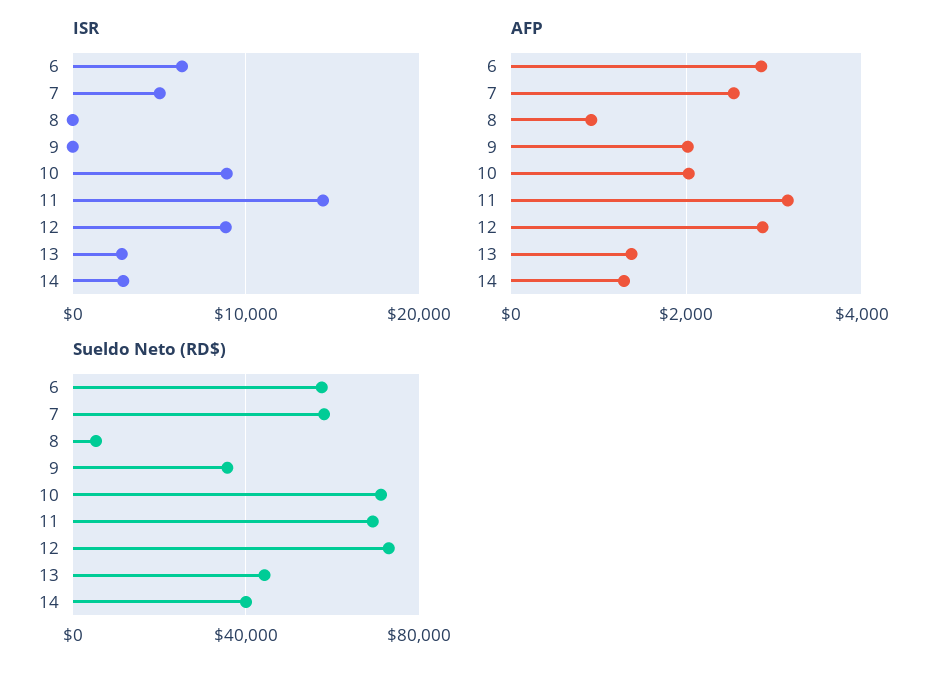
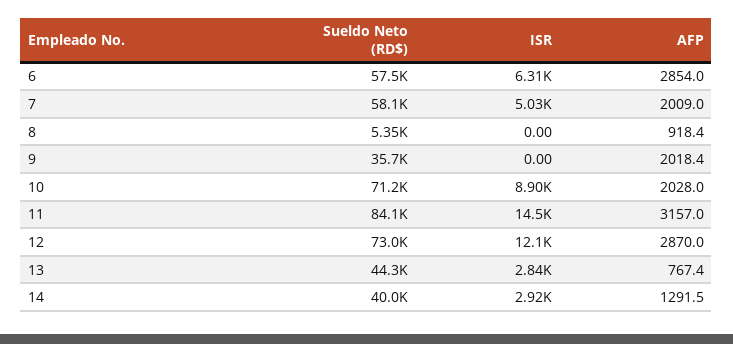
ISR, 12: 9000 -> 12100
AFP, 7: 2600 -> 2009
AFP, 13: 1400 -> 767.4
Sueldo Neto (RD$), 11: 70000 -> 84100

